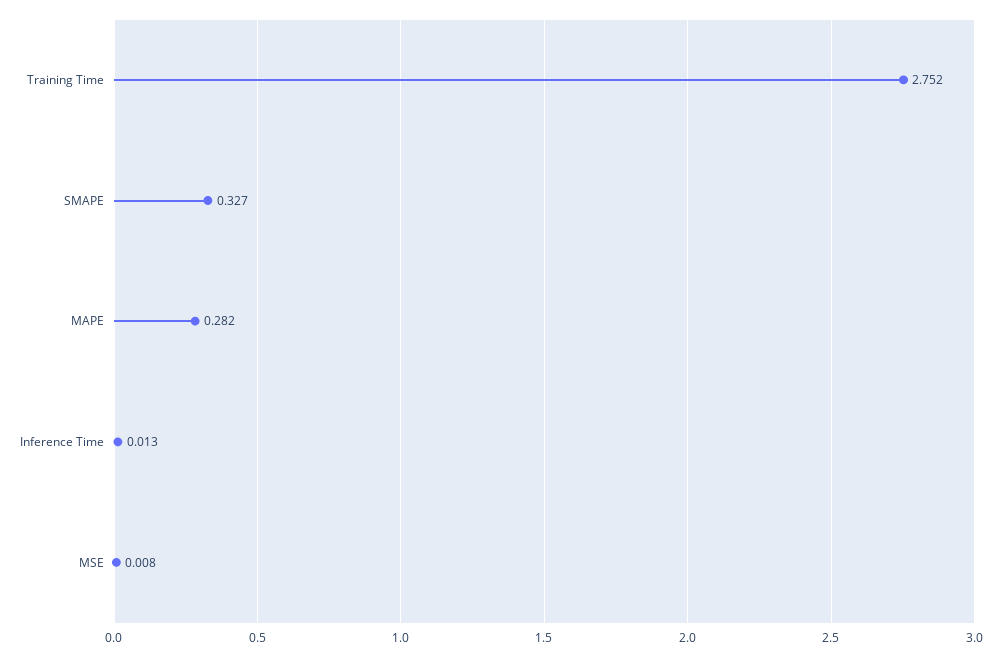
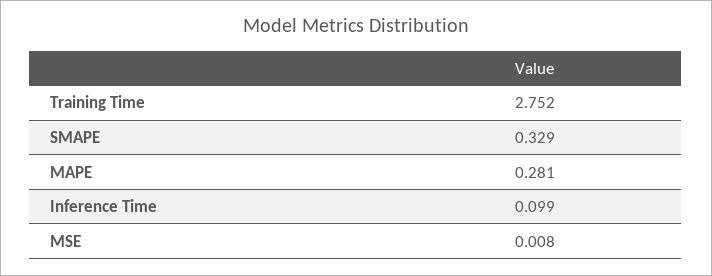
SMAPE: 0.327 -> 0.329
MAPE: 0.282 -> 0.281
Inference Time: 0.013 -> 0.099

